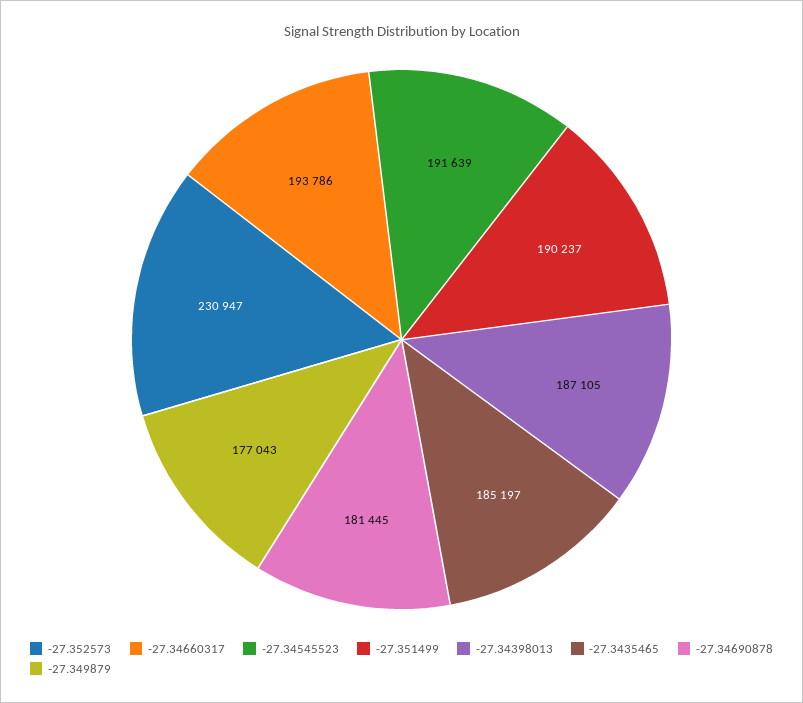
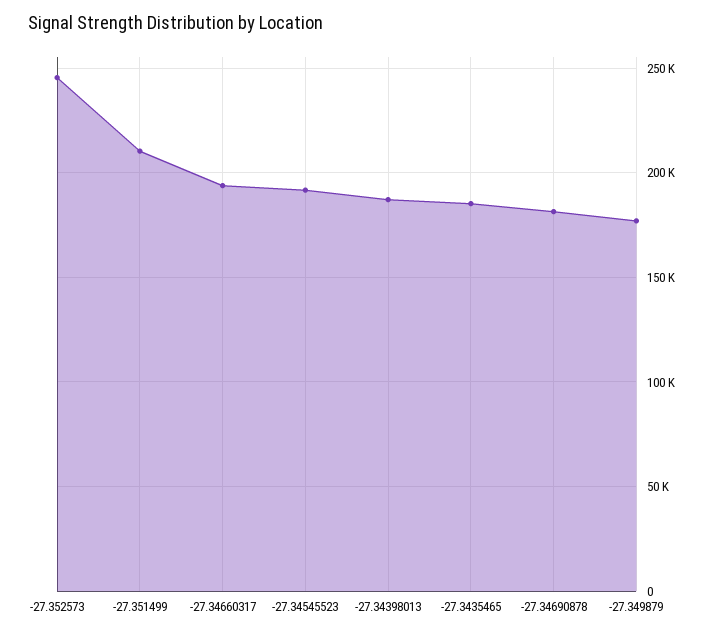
-27.352573: 230947 -> 245000
-27.351499: 190237 -> 210000

